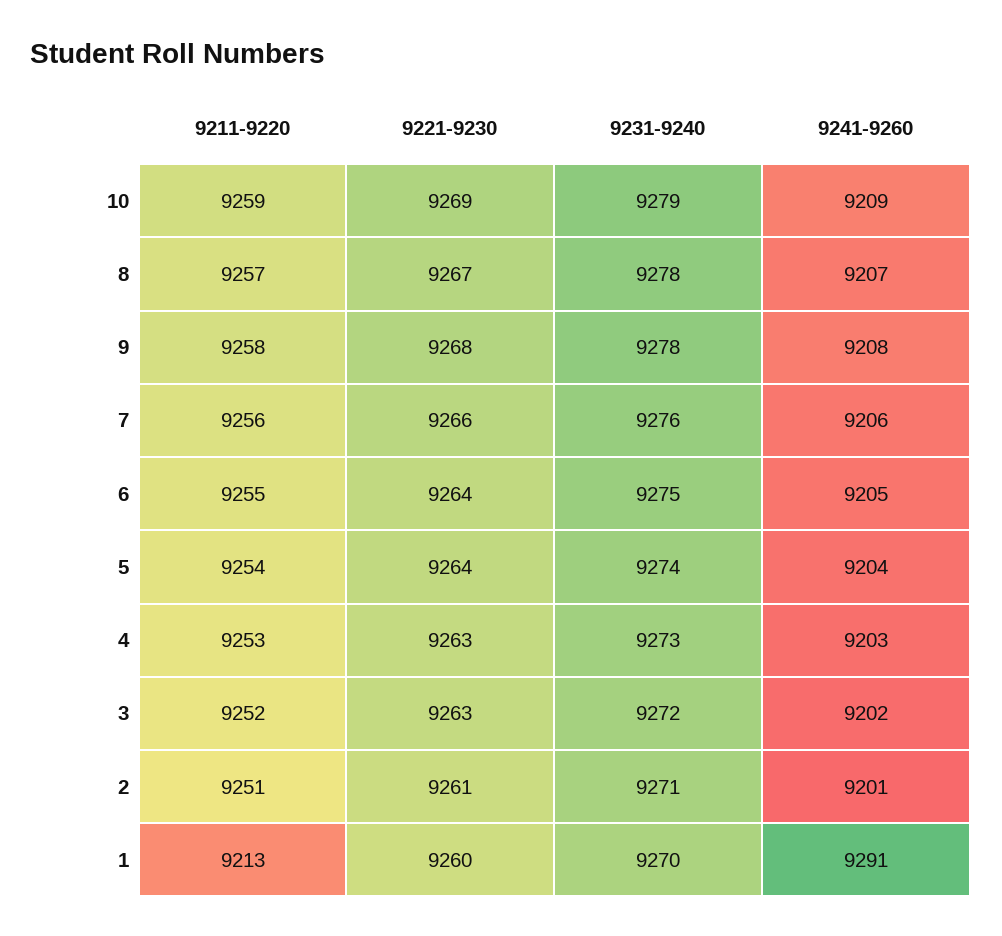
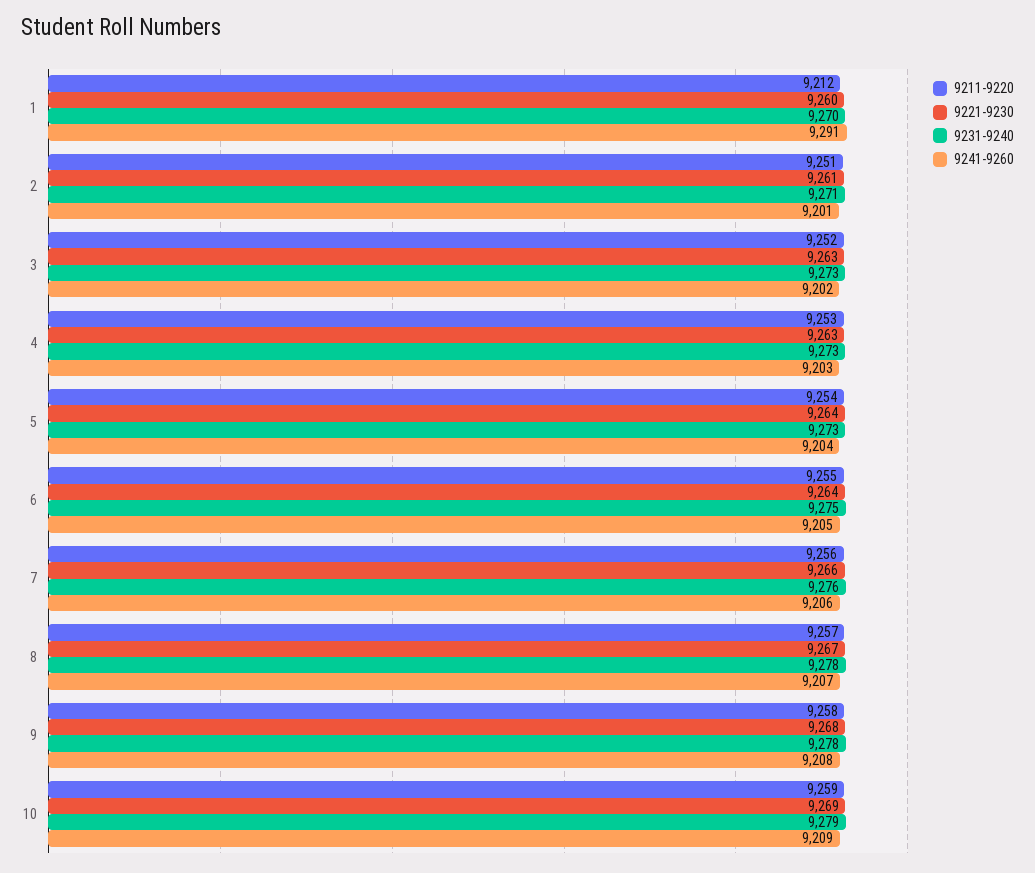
9231-9240, 5: 9274 -> 9273
9231-9240, 3: 9272 -> 9273
9211-9220, 1: 9213 -> 9212

